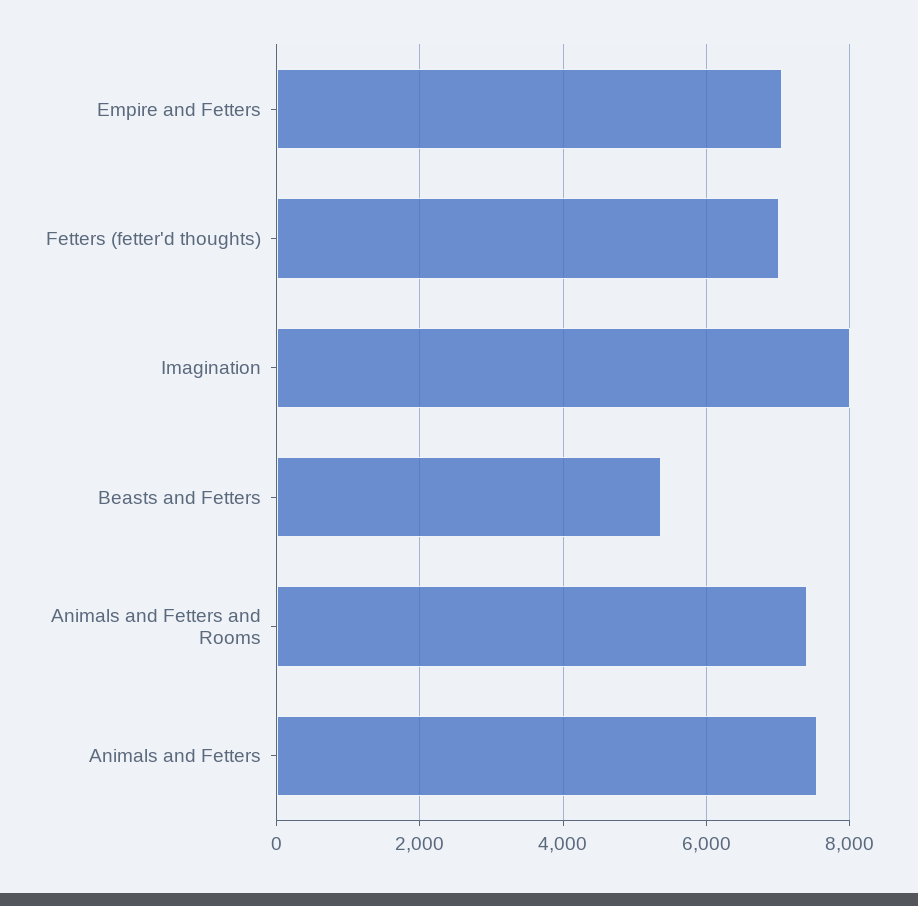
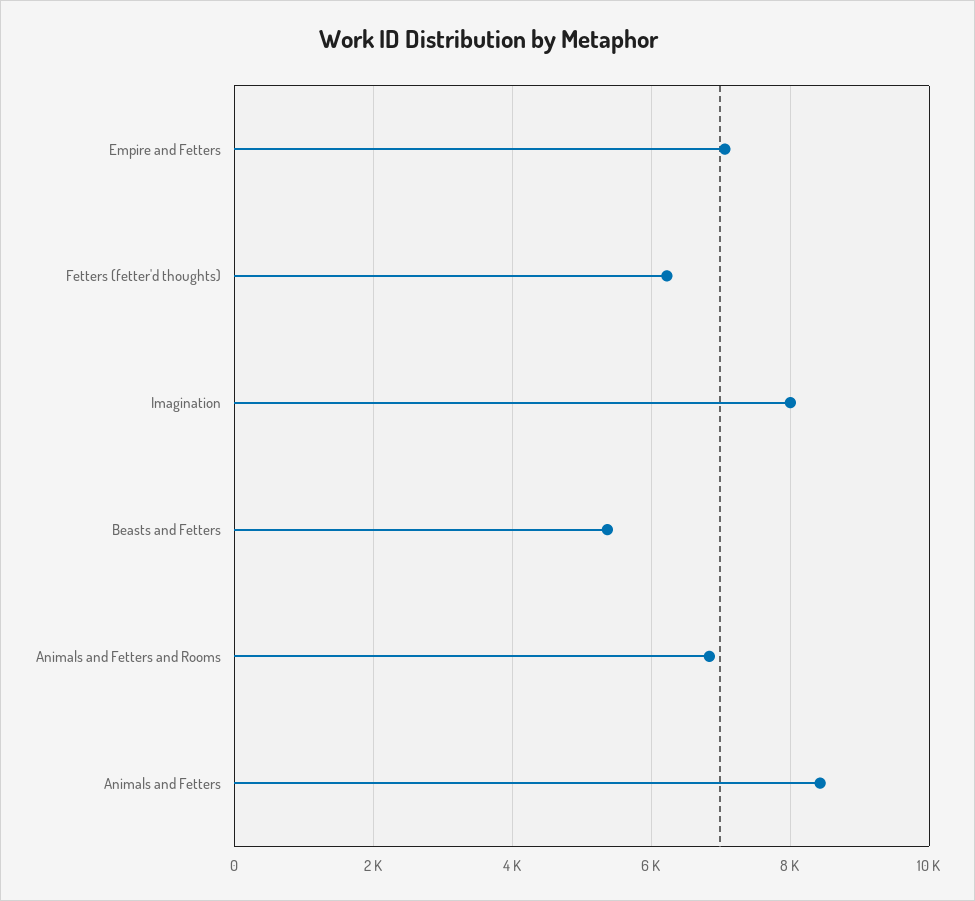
Fetters (fetter'd thoughts): 7000 -> 6200
Animals and Fetters and Rooms: 7400 -> 6800
Animals and Fetters: 7600 -> 8400

